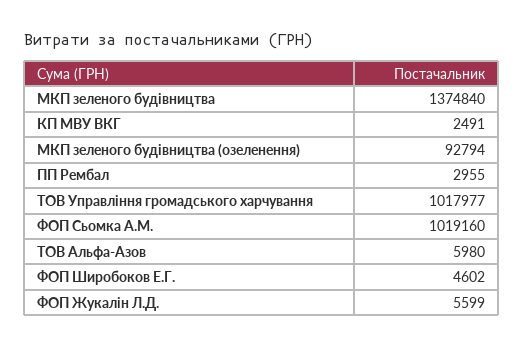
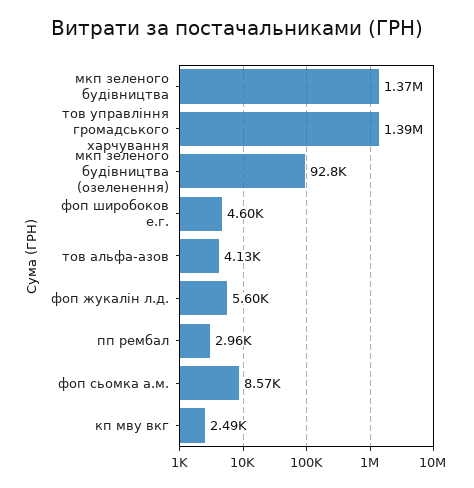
ТОВ Управління громадського харчування: 1017977 -> 1390000
ФОП Сьомка А.М.: 1019160 -> 8570
ТОВ Альфа-Азов: 5980 -> 4130

